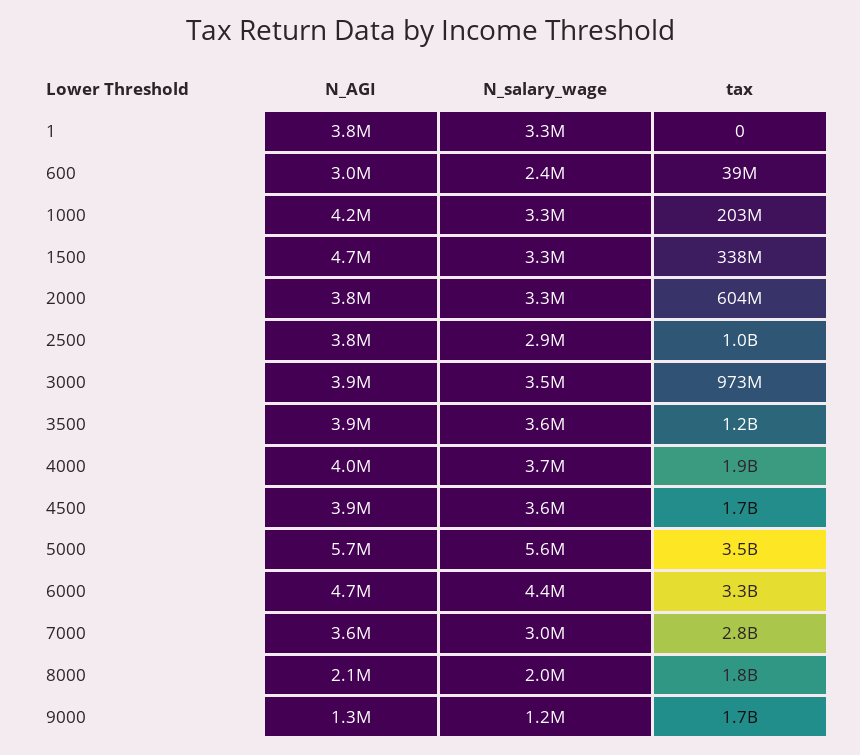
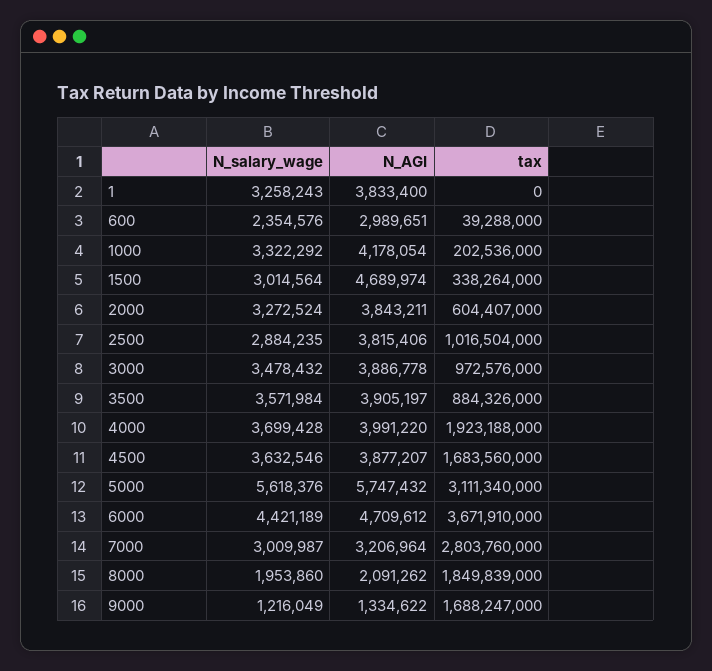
N_salary_wage, 1500: 3300000 -> 3014564
tax, 3500: 1200000000 -> 884326000
tax, 5000: 3500000000 -> 3111340000
tax, 6000: 3300000000 -> 3671910000
N_AGI, 7000: 3600000 -> 3206964

